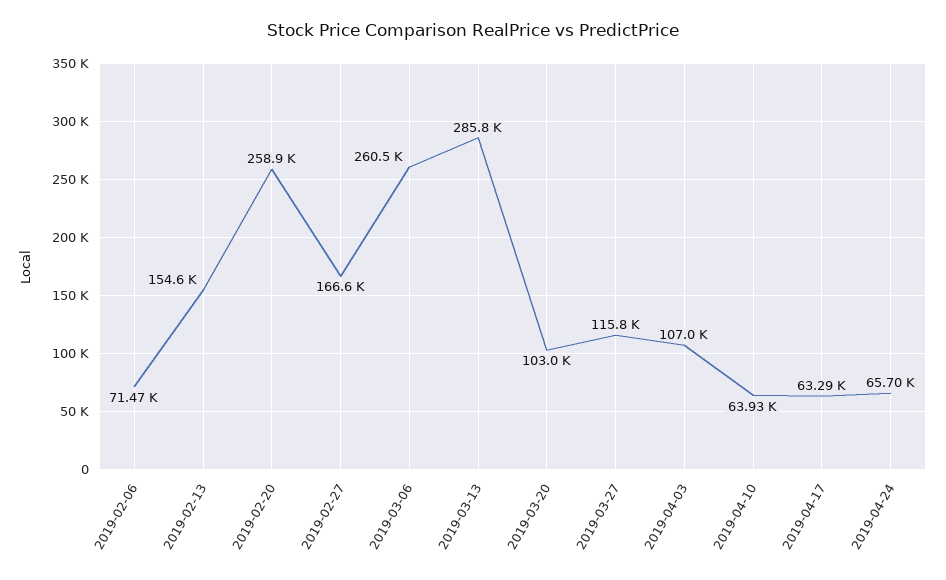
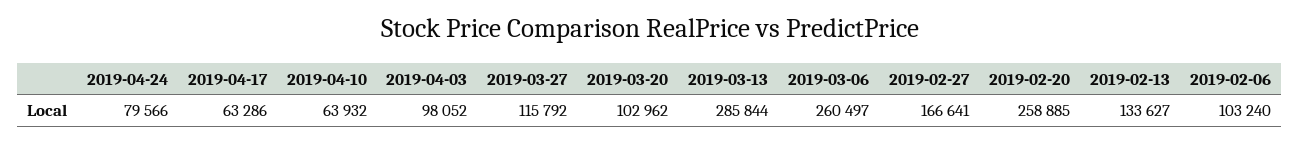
2019-02-06: 71470 -> 103240
2019-02-13: 154600 -> 133627
2019-04-03: 107000 -> 98052
2019-04-24: 65700 -> 79566

